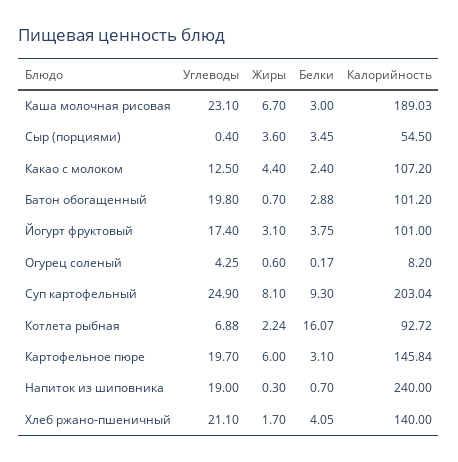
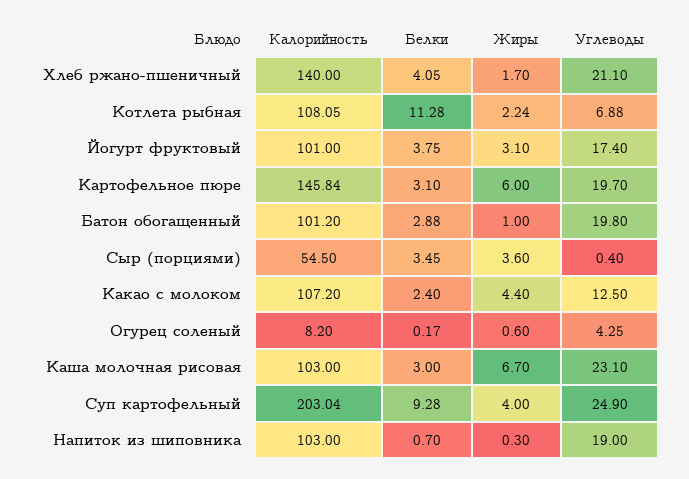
Калорийность, Каша молочная рисовая: 189.03 -> 103
Жиры, Батон обогащенный: 0.7 -> 1
Жиры, Суп картофельный: 8.1 -> 4
Белки, Суп картофельный: 9.3 -> 9.28
Белки, Котлета рыбная: 16.07 -> 11.28
Калорийность, Котлета рыбная: 92.72 -> 108.05
Калорийность, Напиток из шиповника: 240 -> 103

